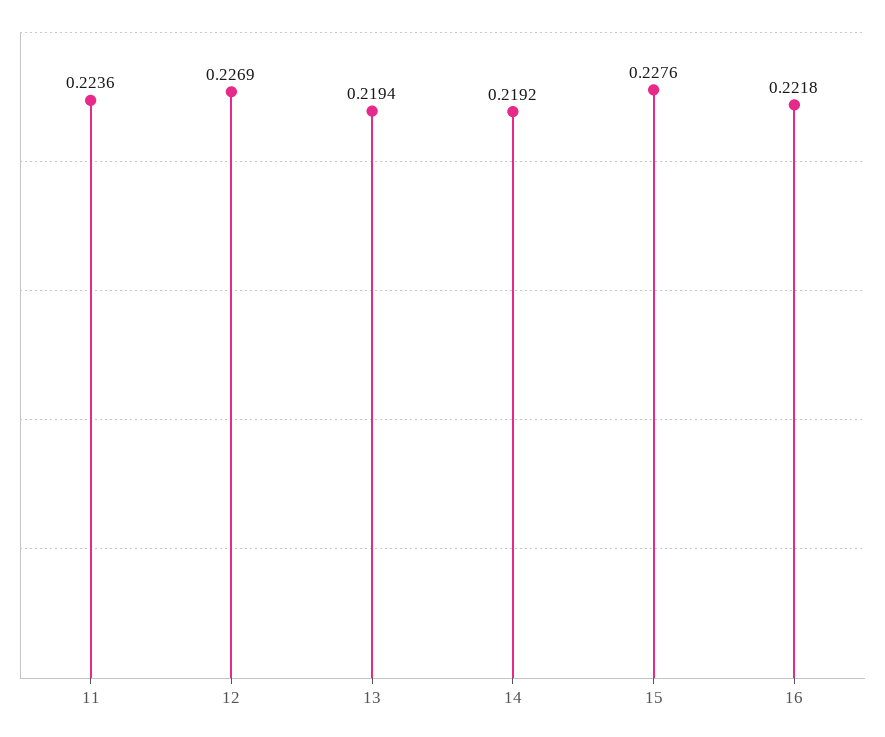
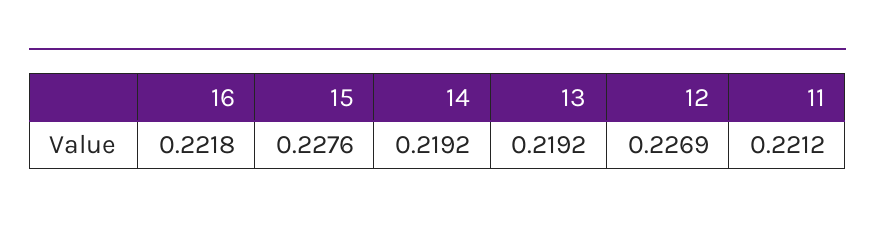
11: 0.2236 -> 0.2212
13: 0.2194 -> 0.2192

